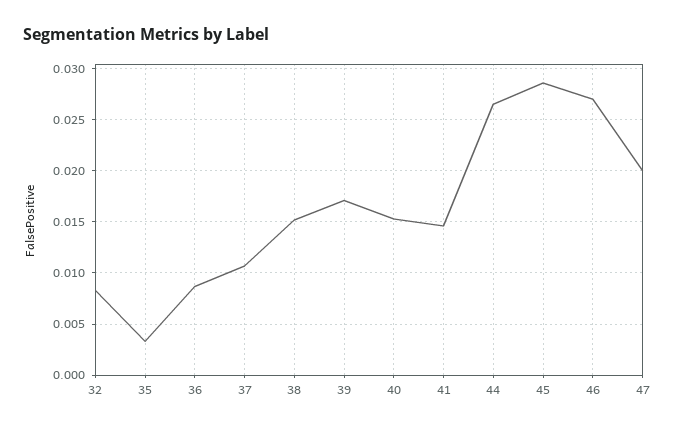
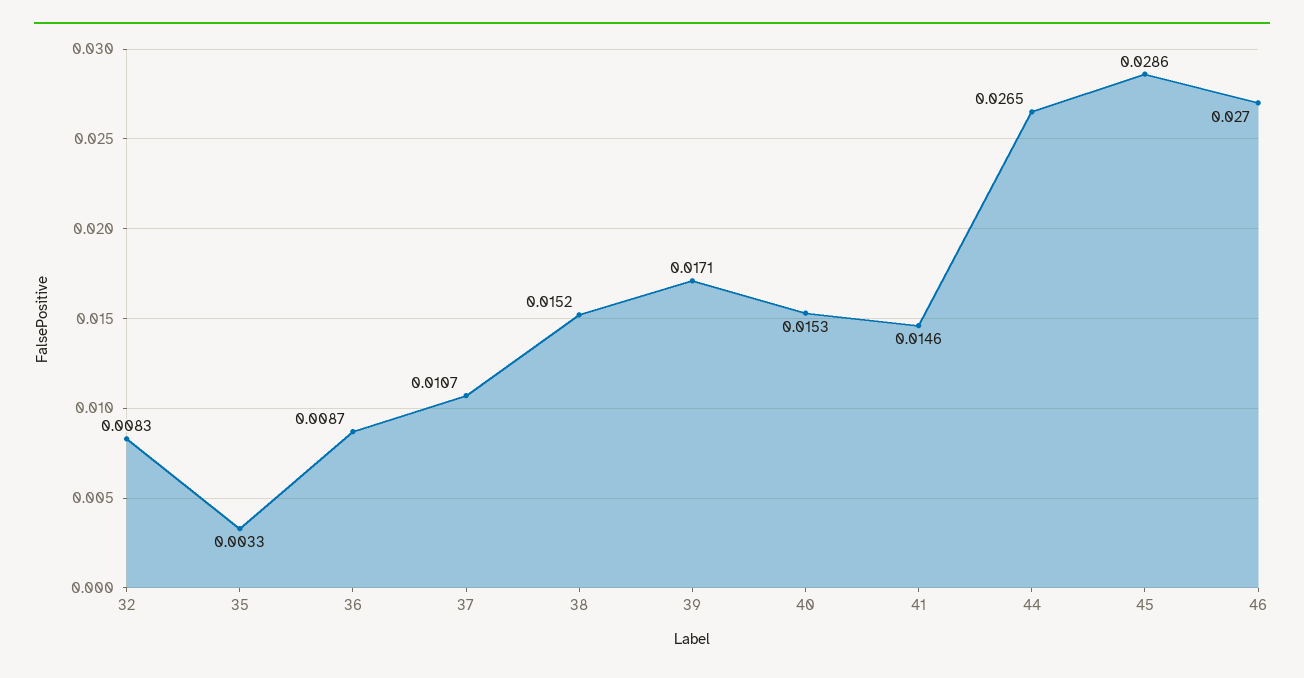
47: 0.02 -> none

